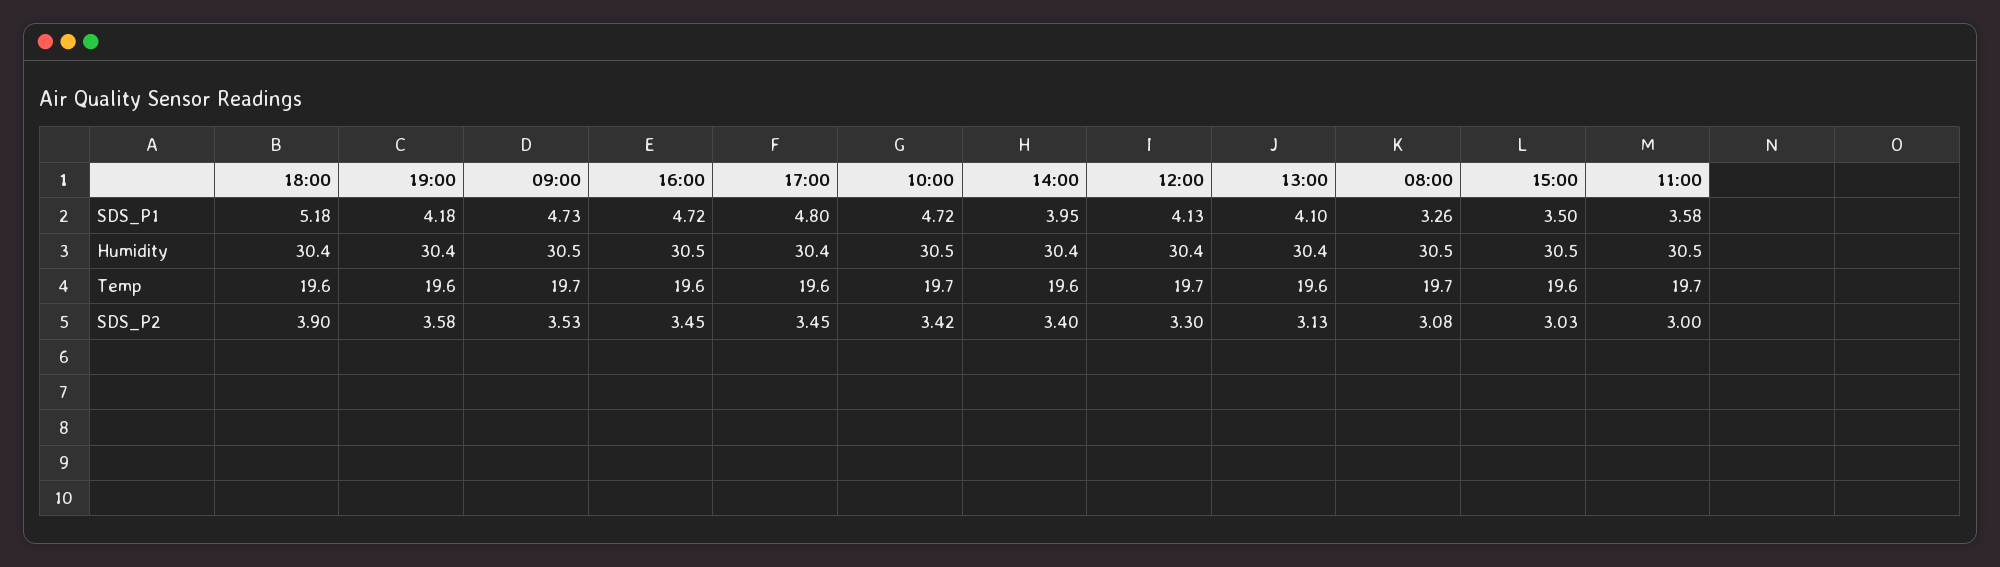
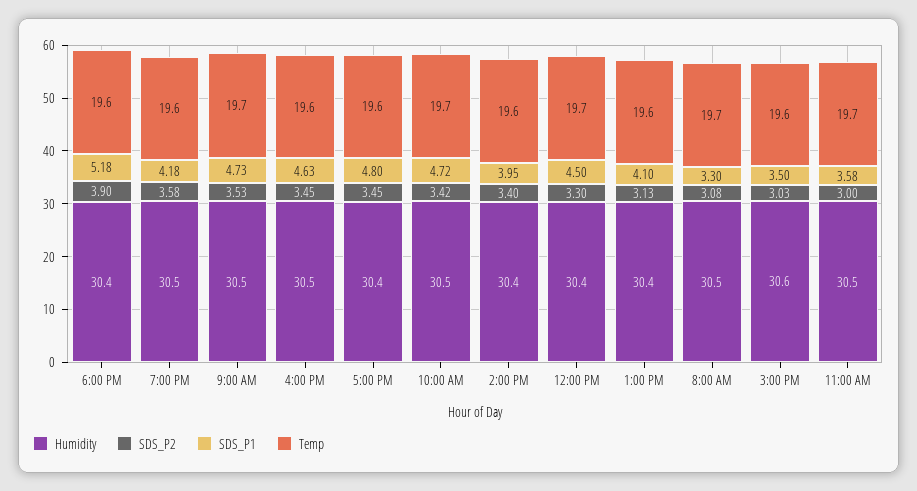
SDS_P1, 16:00: 4.72 -> 4.63
SDS_P1, 12:00: 4.13 -> 4.5
SDS_P1, 08:00: 3.26 -> 3.3
Humidity, 19:00: 30.4 -> 30.5
Humidity, 15:00: 30.5 -> 30.6

